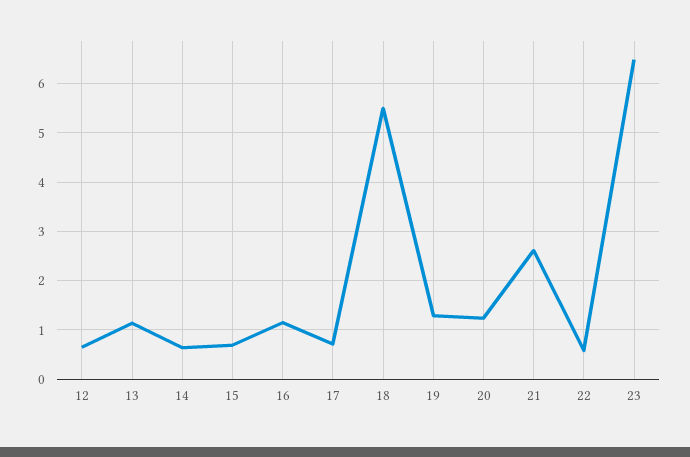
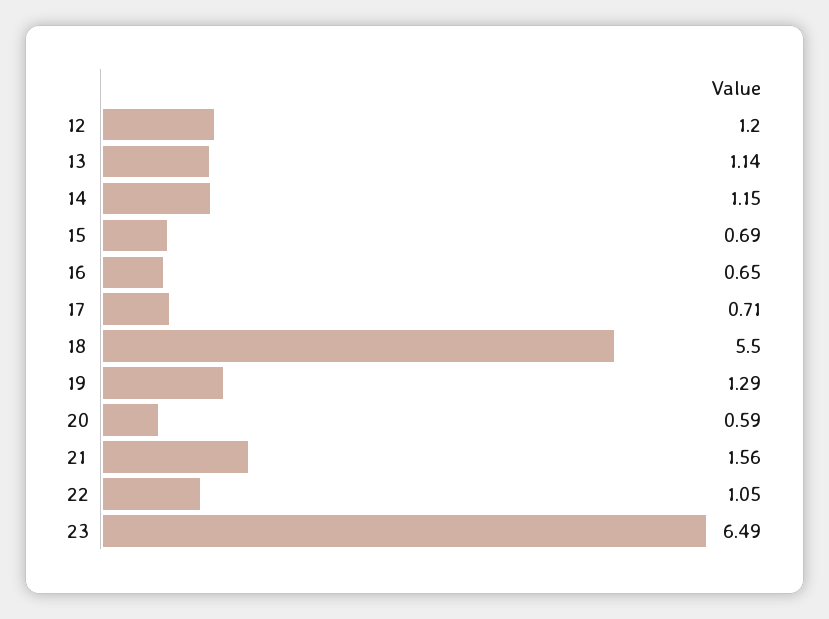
12: 0.6 -> 1.2
14: 0.6 -> 1.15
16: 1.2 -> 0.65
20: 1.2 -> 0.59
21: 2.6 -> 1.56
22: 0.6 -> 1.05

